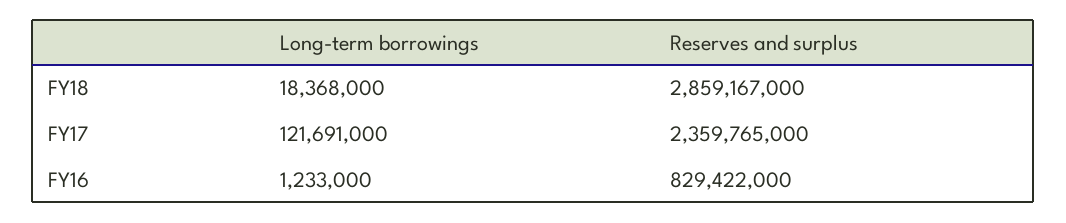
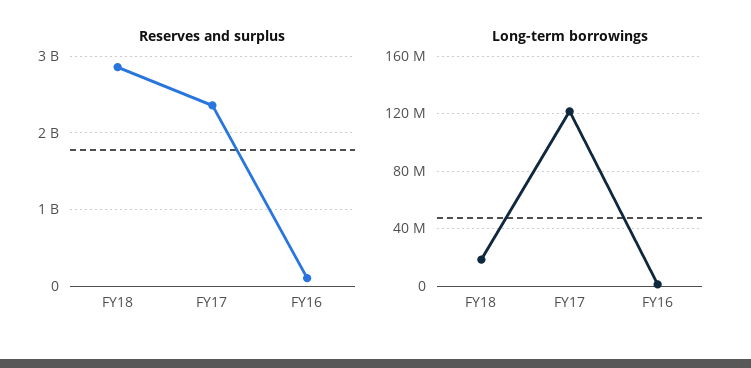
Reserves and surplus, FY16: 829422000 -> 100000000

